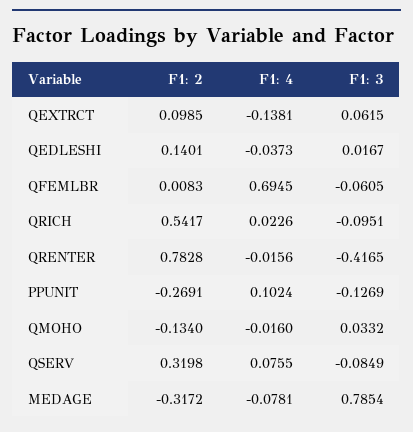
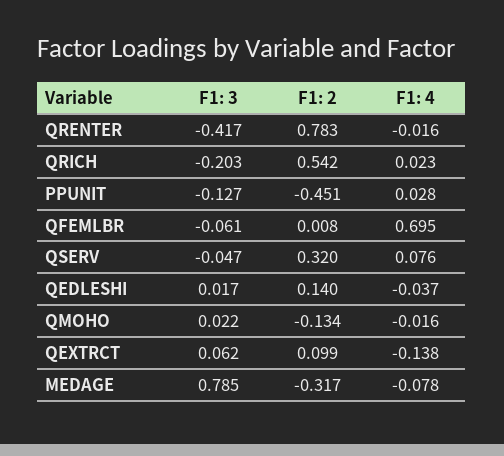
F1: 3, QRICH: -0.0951 -> -0.203
F1: 2, PPUNIT: -0.2691 -> -0.451
F1: 4, PPUNIT: 0.1024 -> 0.028
F1: 3, QMOHO: 0.0332 -> 0.022
F1: 3, QSERV: -0.0849 -> -0.047

